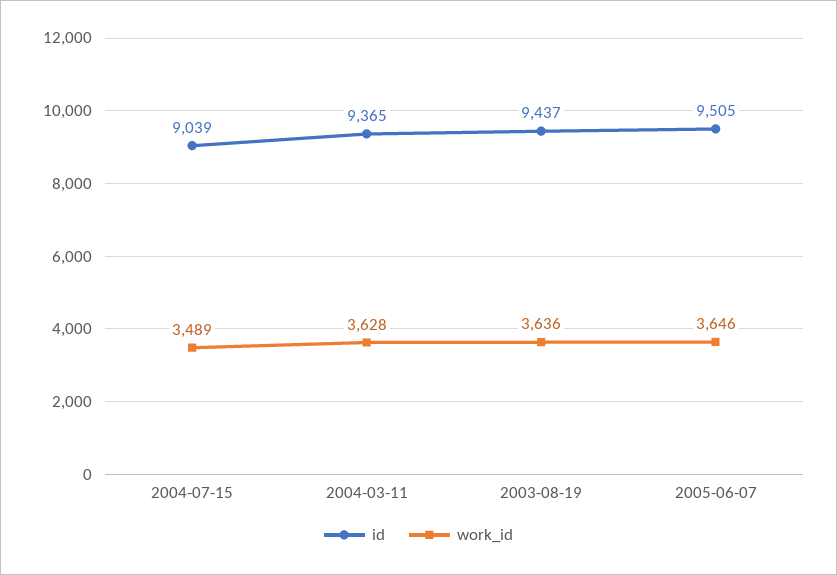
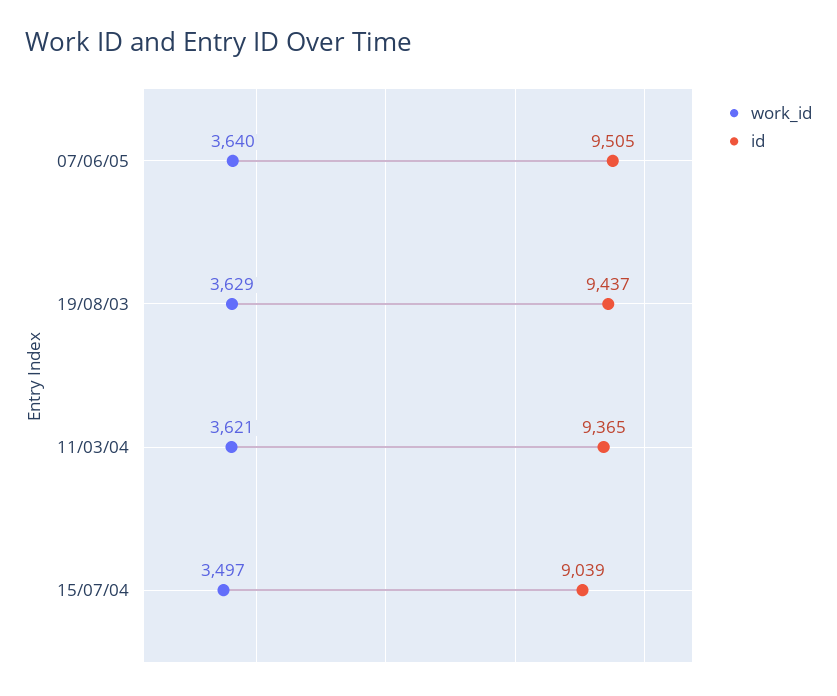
work_id, 2004-07-15: 3489 -> 3497
work_id, 2004-03-11: 3628 -> 3621
work_id, 2003-08-19: 3636 -> 3629
work_id, 2005-06-07: 3646 -> 3640

